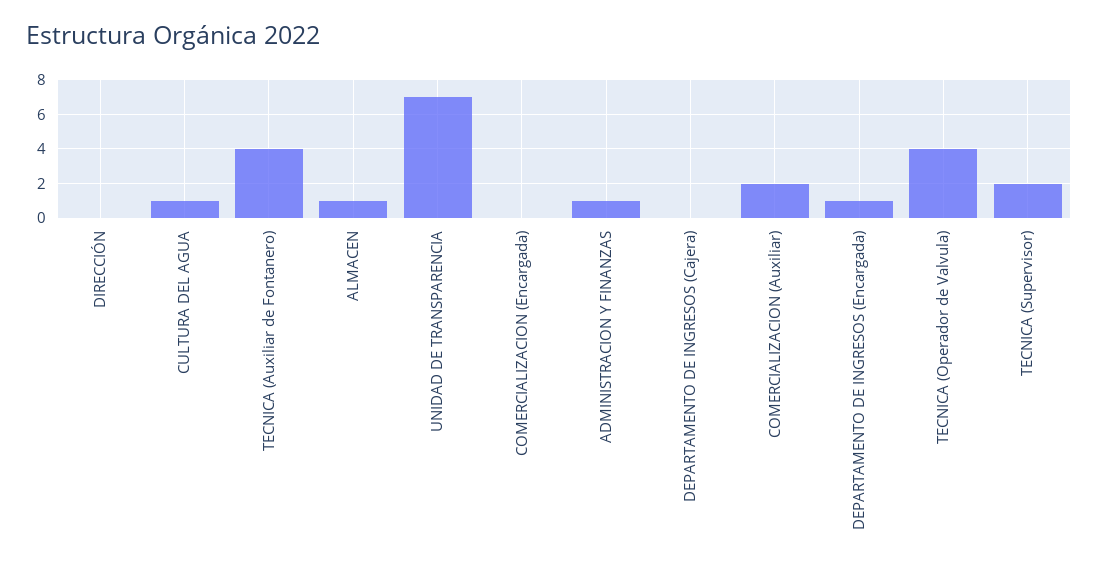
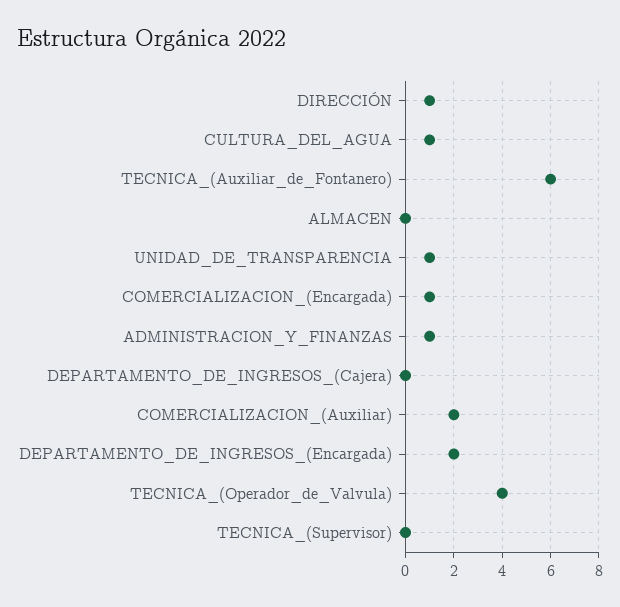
DIRECCIÓN: 0 -> 1
TECNICA (Auxiliar de Fontanero): 4 -> 6
ALMACEN: 1 -> 0
UNIDAD DE TRANSPARENCIA: 7 -> 1
COMERCIALIZACION (Encargada): 0 -> 1
DEPARTAMENTO DE INGRESOS (Encargada): 1 -> 2
TECNICA (Supervisor): 2 -> 0

